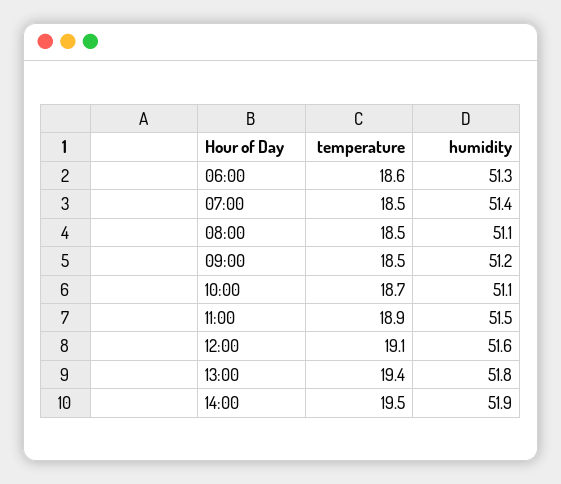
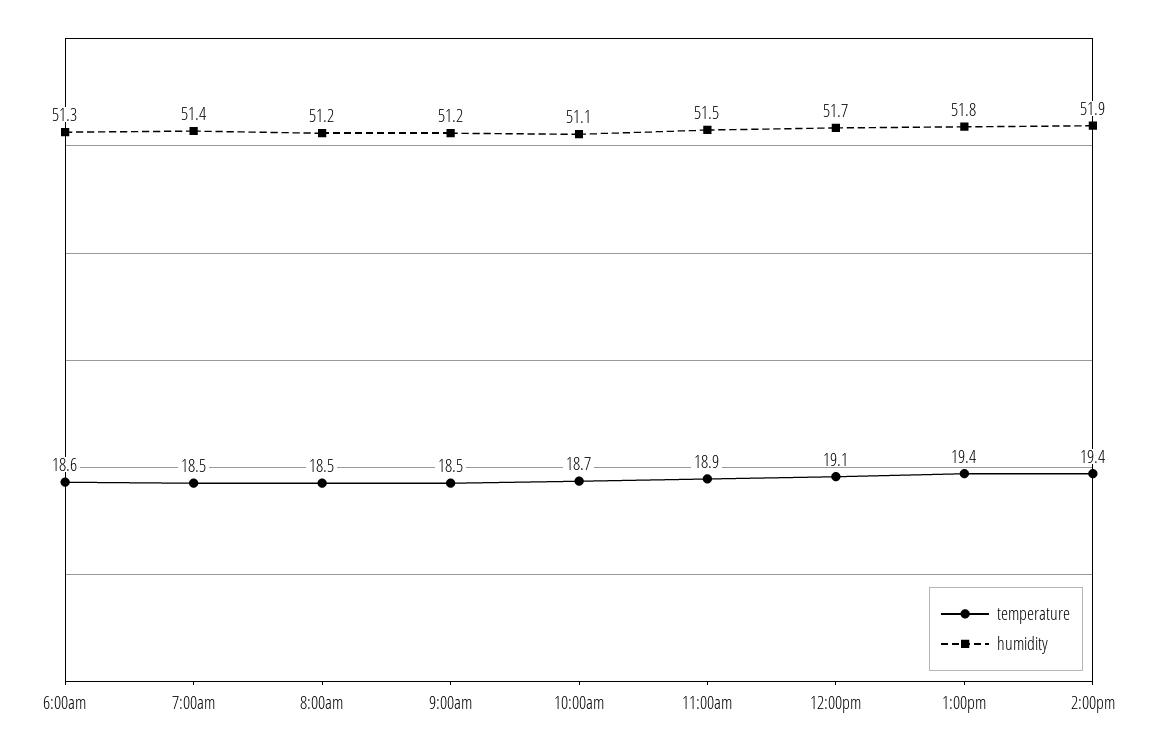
humidity, 08:00: 51.1 -> 51.2
humidity, 12:00: 51.6 -> 51.7
temperature, 14:00: 19.5 -> 19.4

